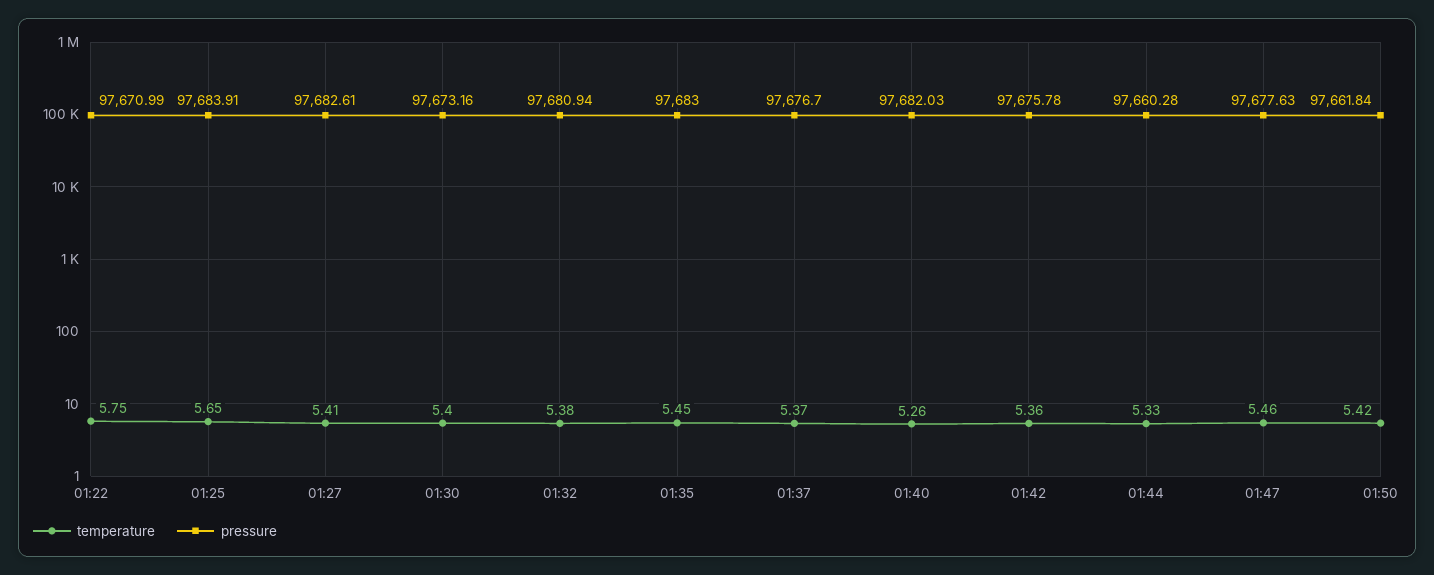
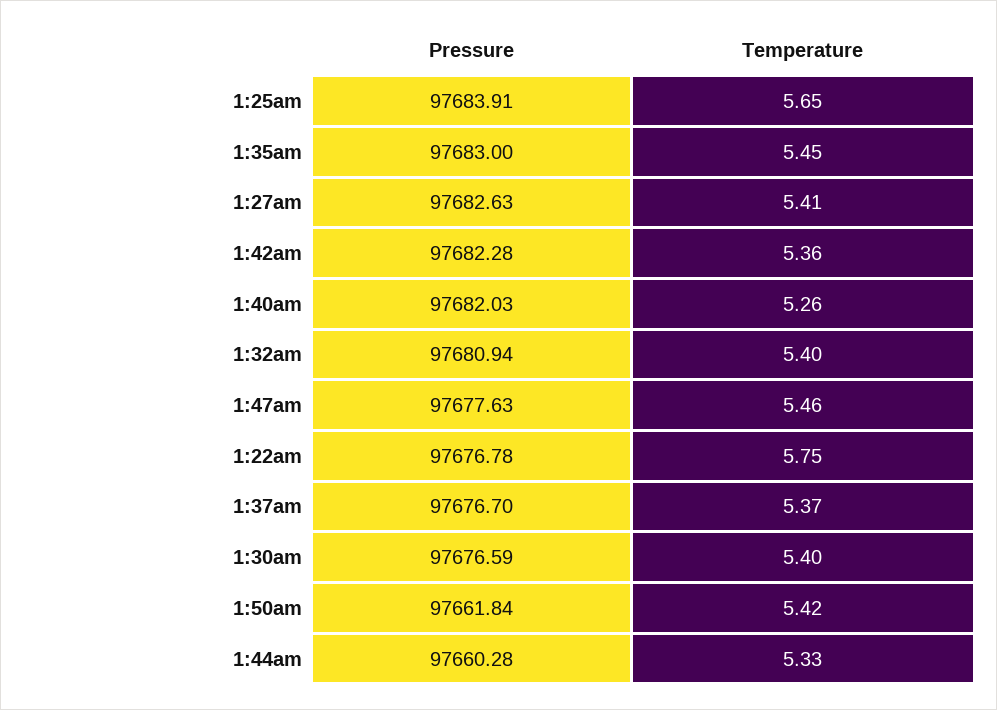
pressure, 01:22: 97670.99 -> 97676.78
pressure, 01:27: 97682.61 -> 97682.63
pressure, 01:30: 97673.16 -> 97676.59
temperature, 01:32: 5.38 -> 5.4
pressure, 01:42: 97675.78 -> 97682.28

